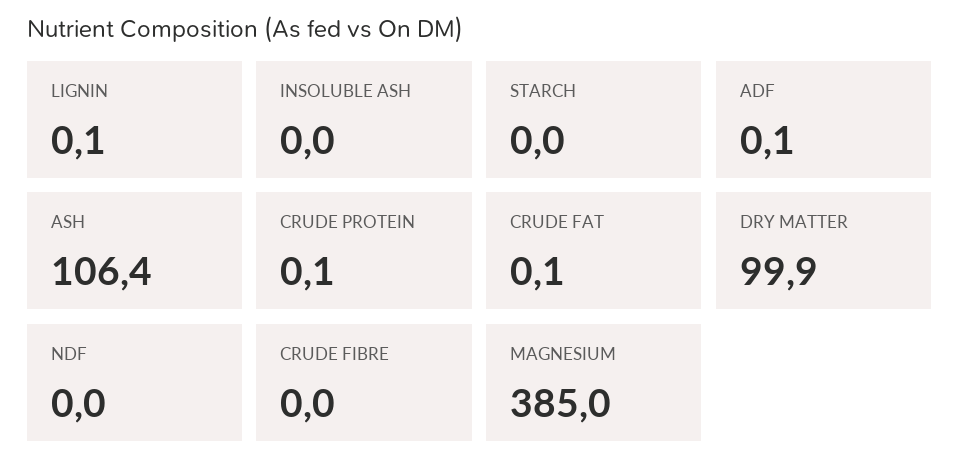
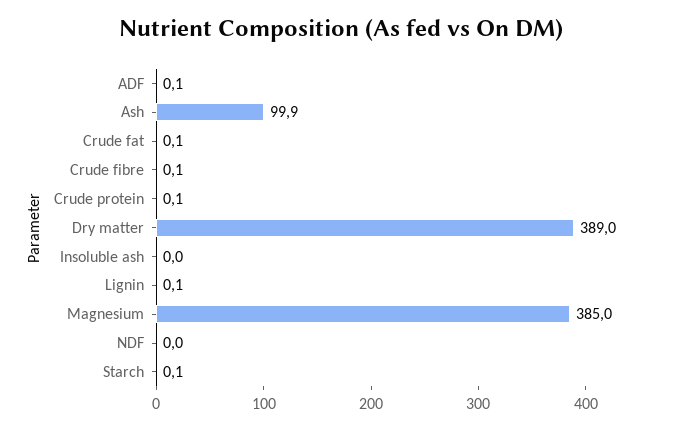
STARCH: 0 -> 0.1
ASH: 106.4 -> 99.9
DRY MATTER: 99.9 -> 389
CRUDE FIBRE: 0 -> 0.1

